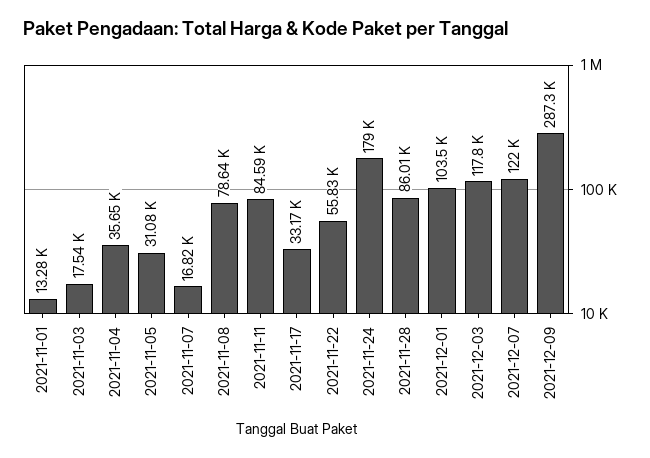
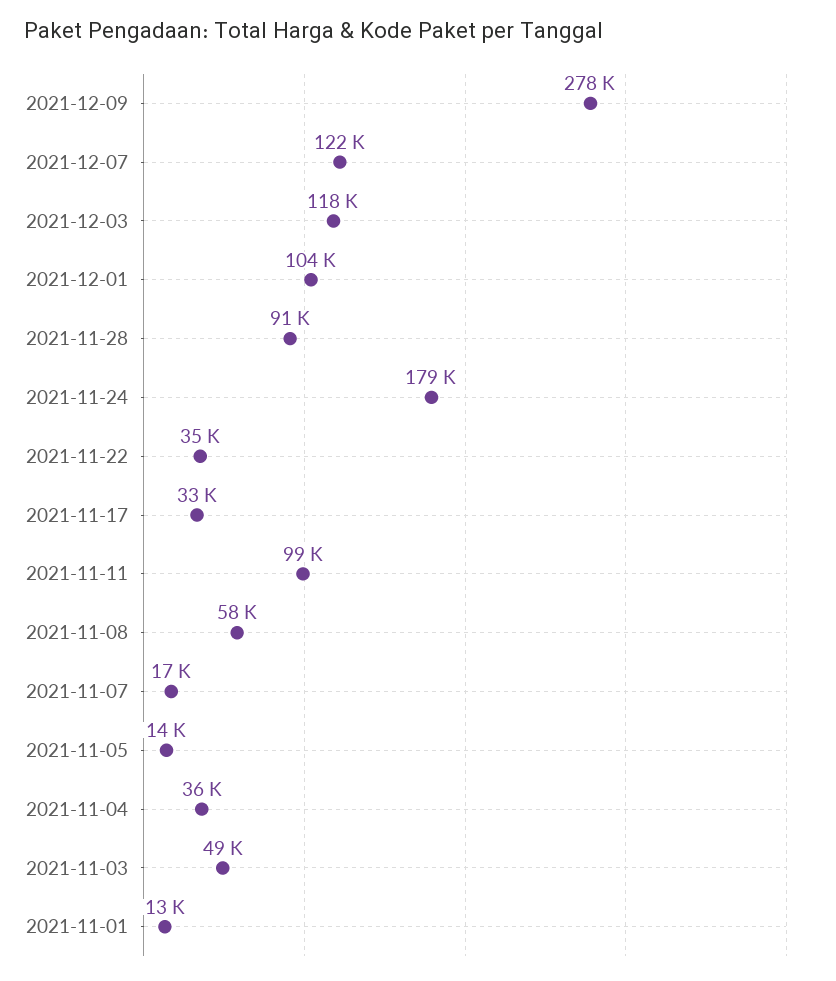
2021-11-03: 17540 -> 49000
2021-11-05: 31080 -> 14000
2021-11-08: 78640 -> 58000
2021-11-11: 84590 -> 99000
2021-11-22: 55830 -> 35000
2021-11-28: 86010 -> 91000
2021-12-09: 287300 -> 278000

